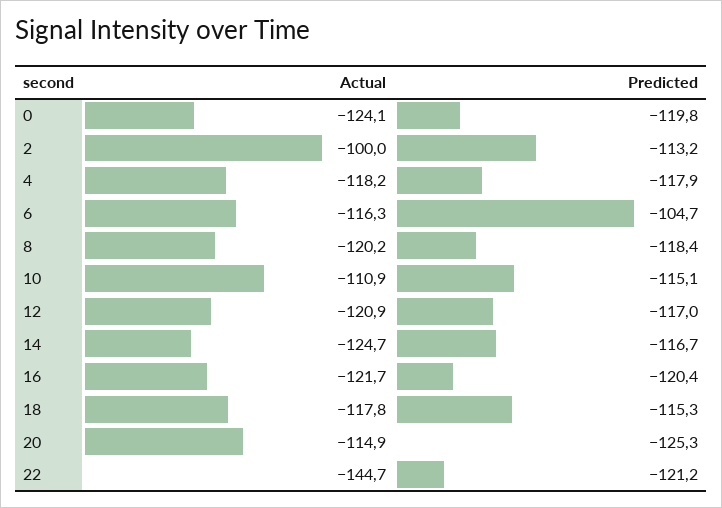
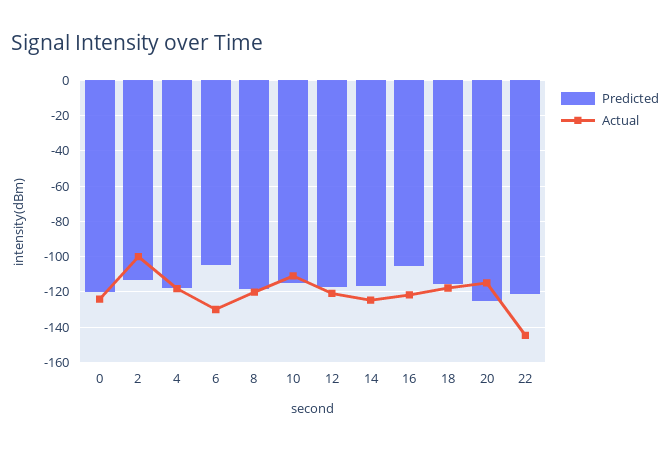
Actual, 6: -116.3 -> -130
Predicted, 16: -120.4 -> -105

